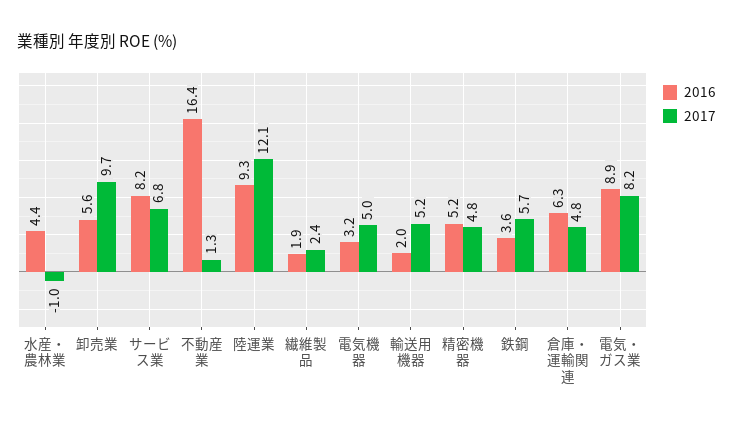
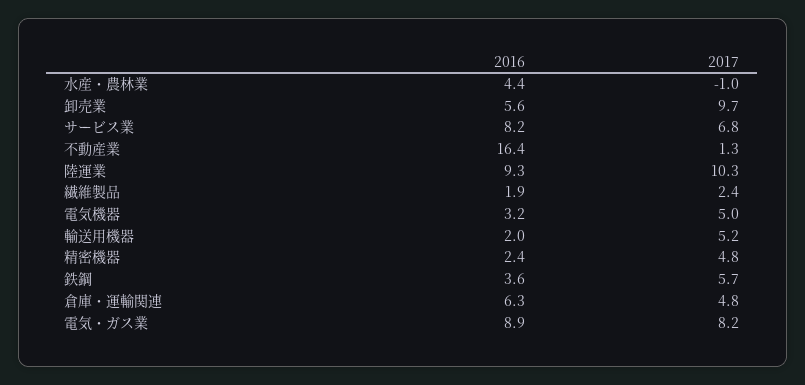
2017, 陸運業: 12.1 -> 10.3
2016, 精密機器: 5.2 -> 2.4

